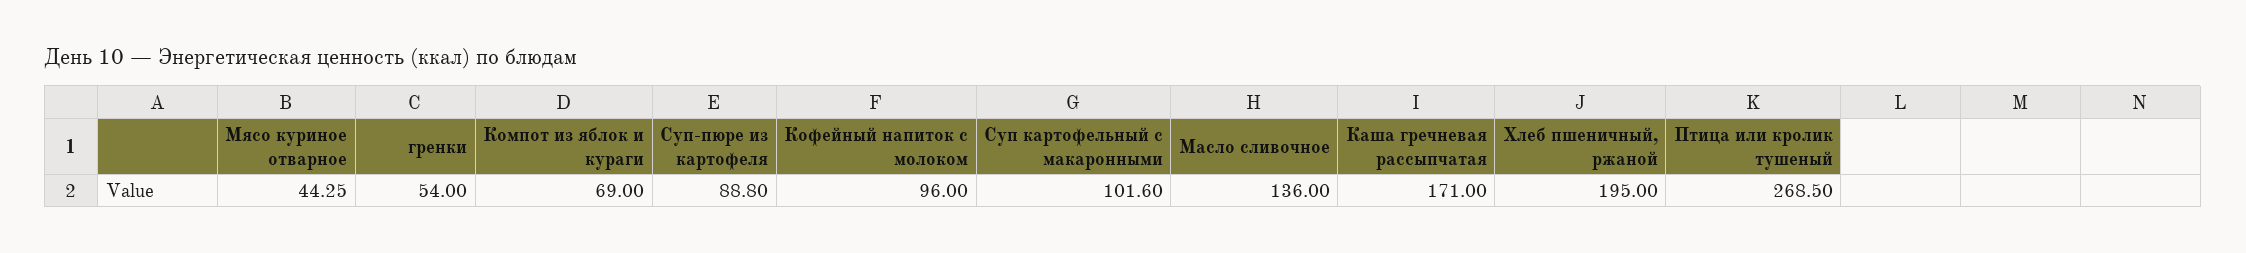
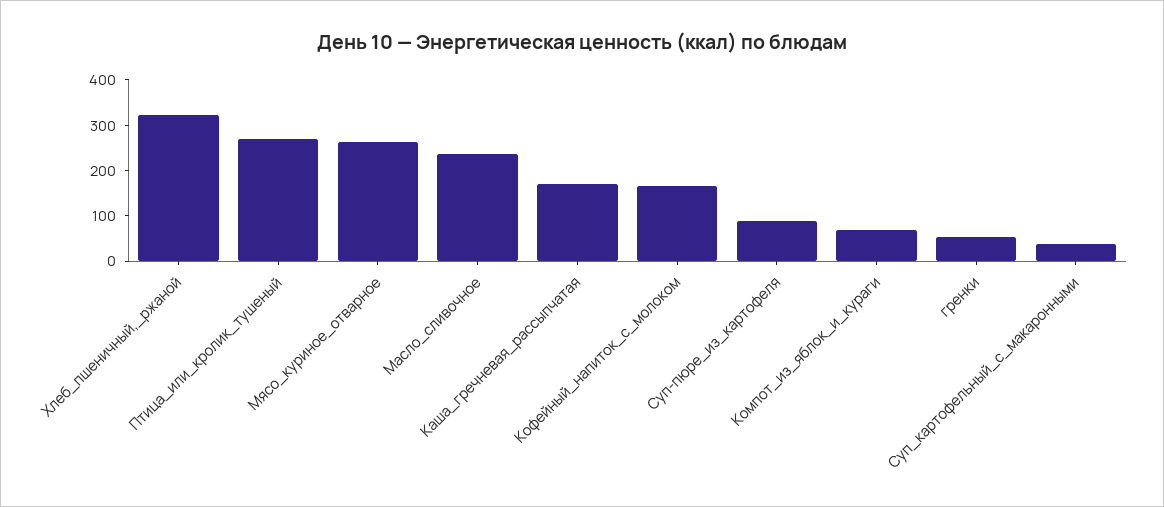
Мясо куриное отварное: 44.25 -> 260
Кофейный напиток с молоком: 96 -> 160
Суп картофельный с макаронными: 101.6 -> 40
Масло сливочное: 136 -> 240
Хлеб пшеничный, ржаной: 195 -> 320

